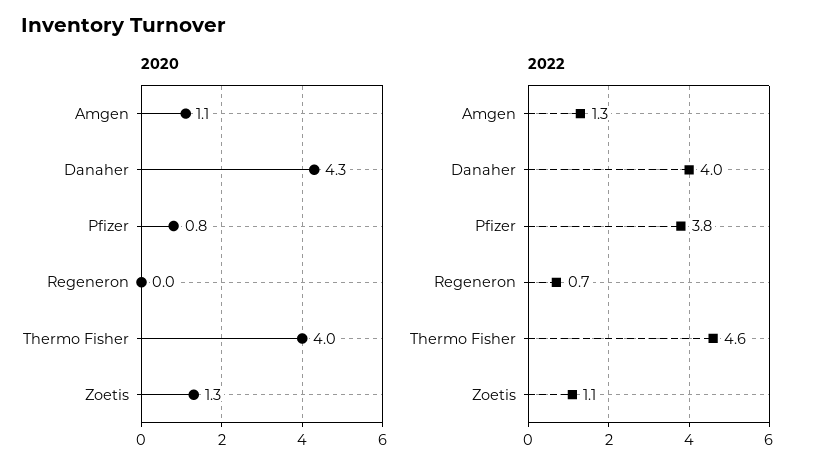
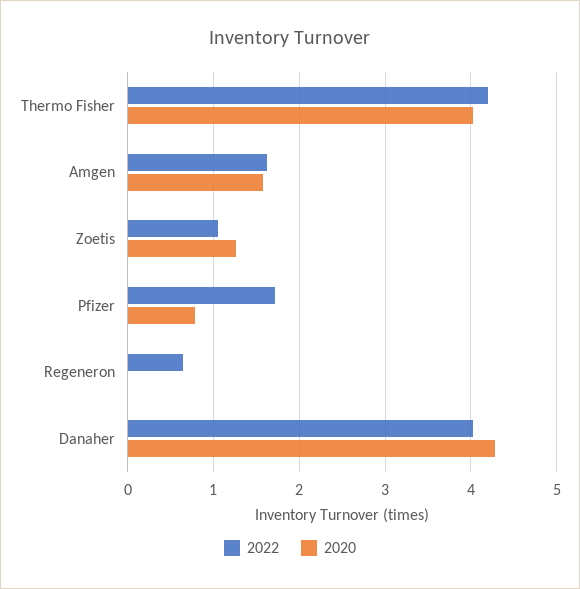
2020, Amgen: 1.1 -> 1.6
2022, Amgen: 1.3 -> 1.6
2022, Pfizer: 3.8 -> 1.7
2022, Thermo Fisher: 4.6 -> 4.2

